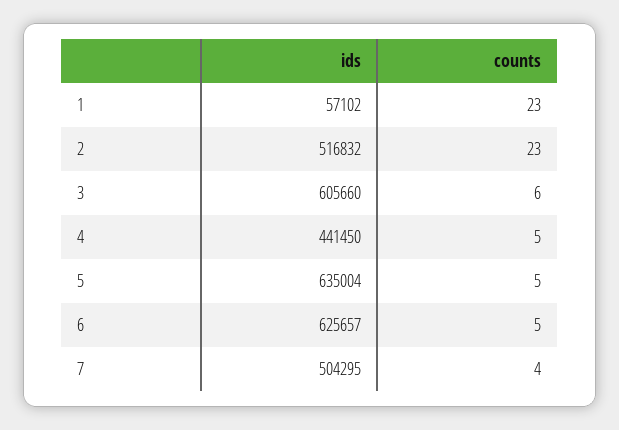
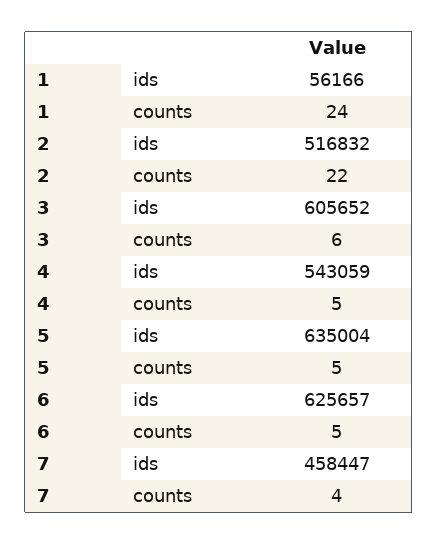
ids, 1: 57102 -> 56166
counts, 1: 23 -> 24
counts, 2: 23 -> 22
ids, 3: 605660 -> 605652
ids, 4: 441450 -> 543059
ids, 7: 504295 -> 458447

